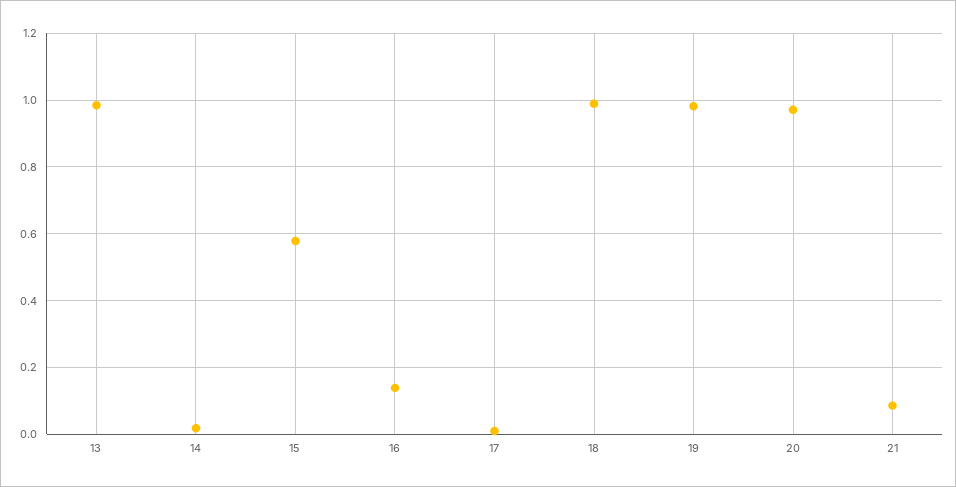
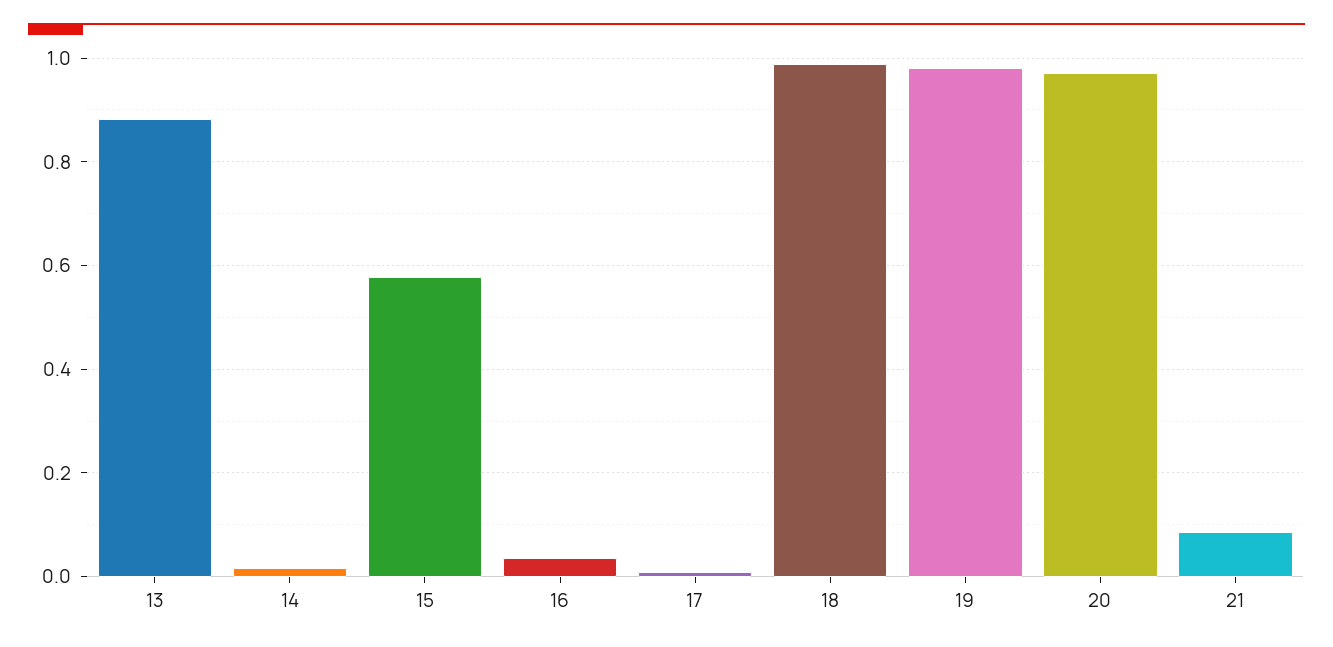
13: 0.98 -> 0.88
16: 0.14 -> 0.04

